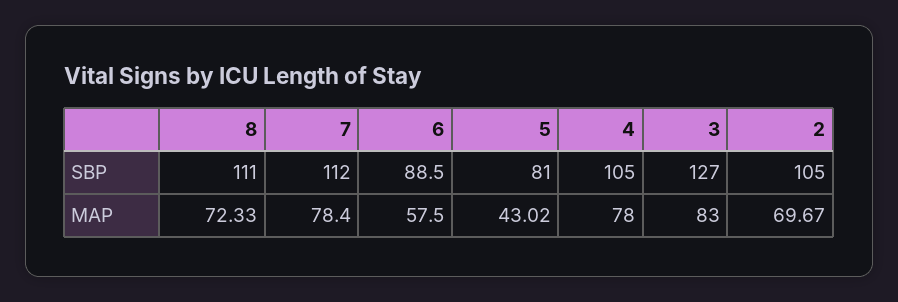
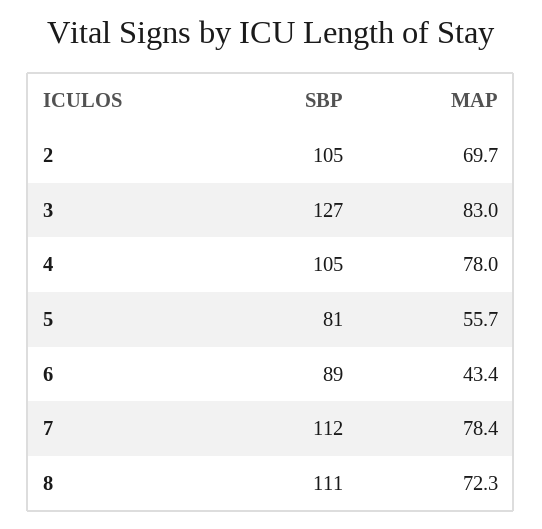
6, MAP: 57.5 -> 43.4
5, MAP: 43.02 -> 55.7

